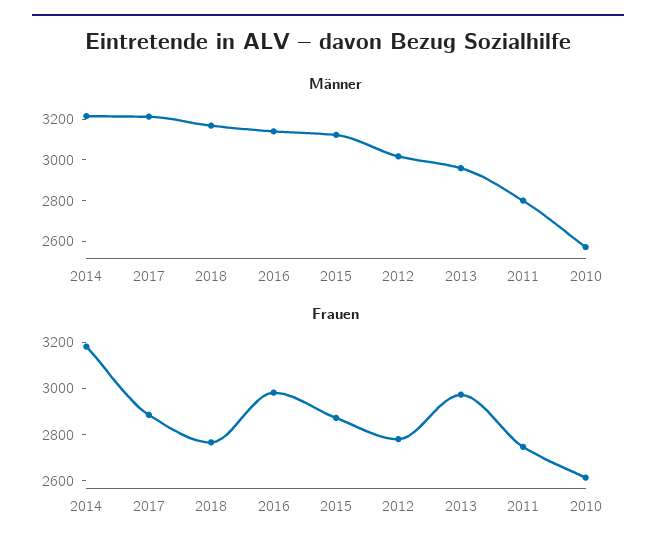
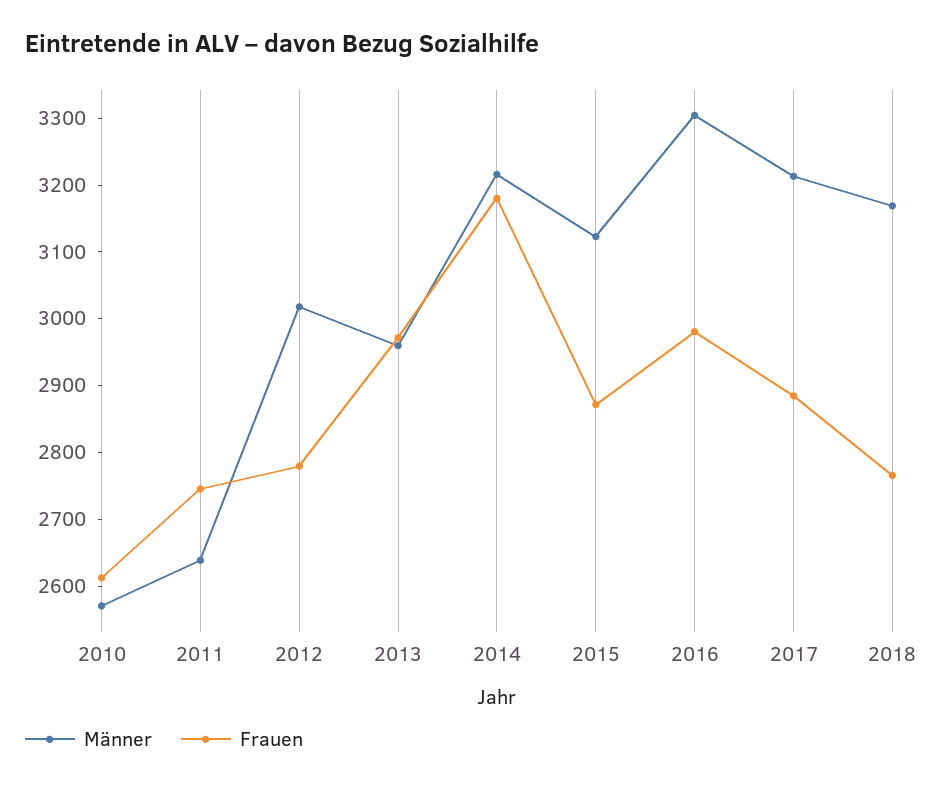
Männer, 2016: 3150 -> 3300
Männer, 2011: 2800 -> 2640

